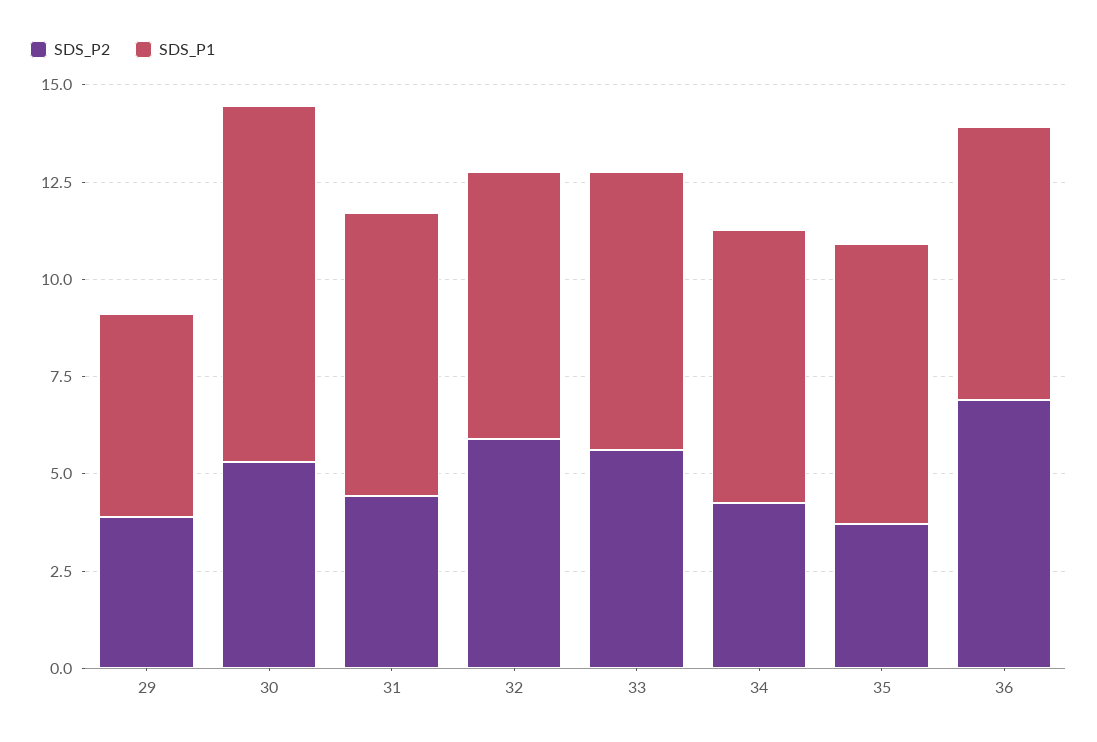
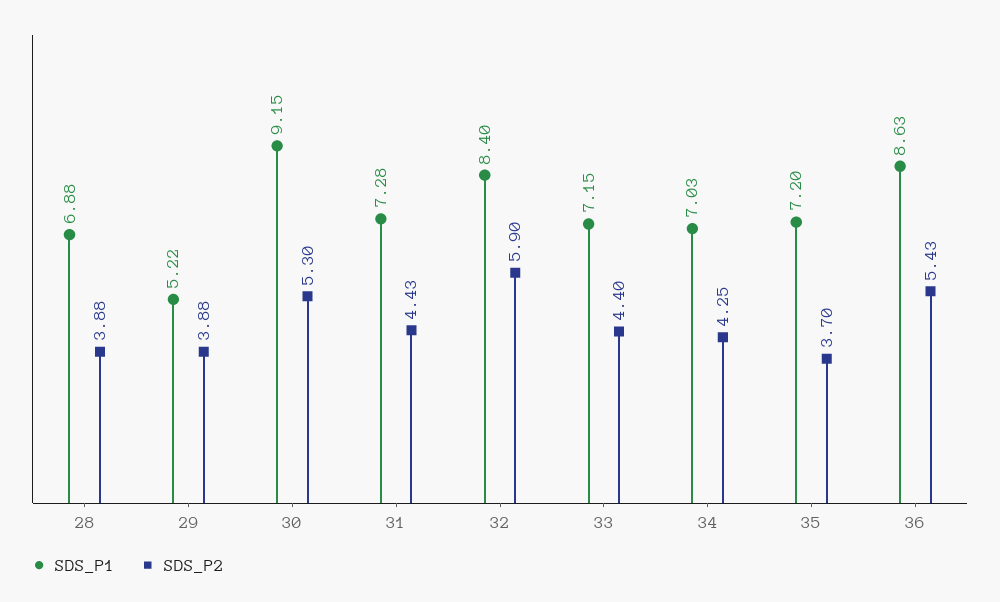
SDS_P1, 32: 7 -> 8.4
SDS_P2, 33: 5.5 -> 4.4
SDS_P2, 36: 7 -> 5.43
SDS_P1, 36: 7 -> 8.63
SDS_P1, 28: none -> 6.88
SDS_P2, 28: none -> 3.88

